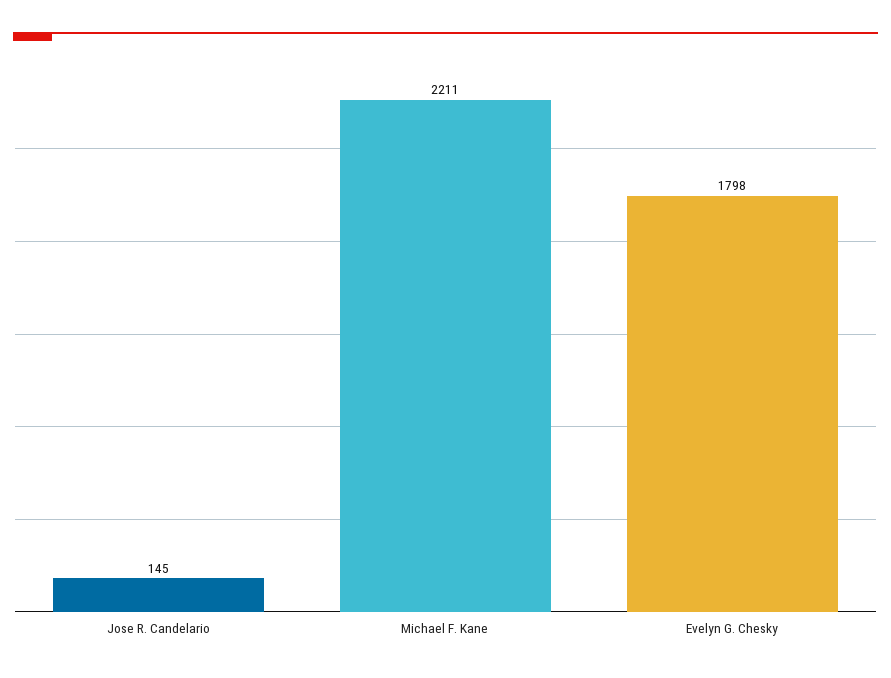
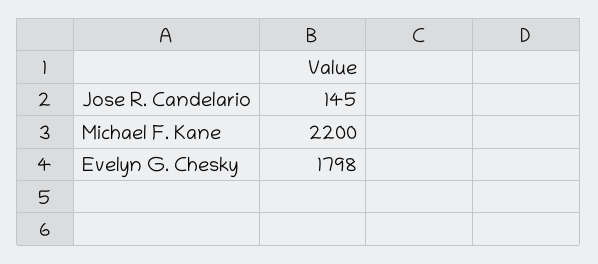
Michael F. Kane: 2211 -> 2200

